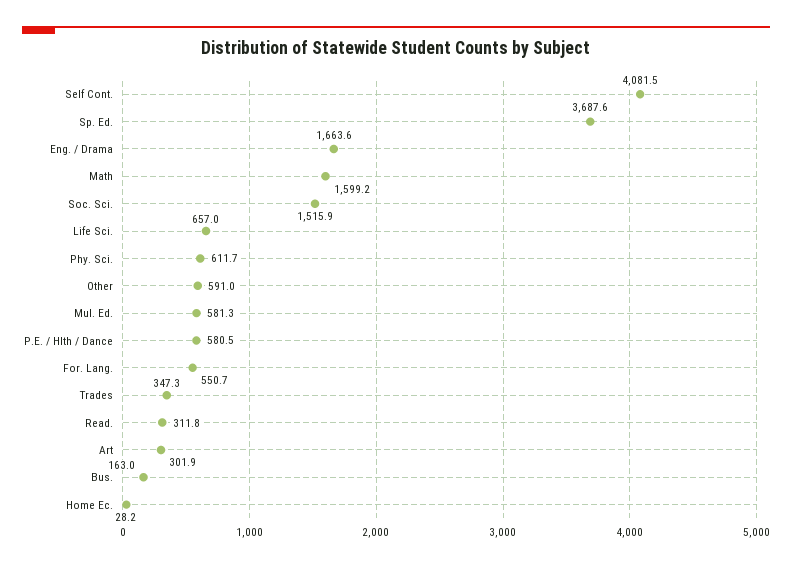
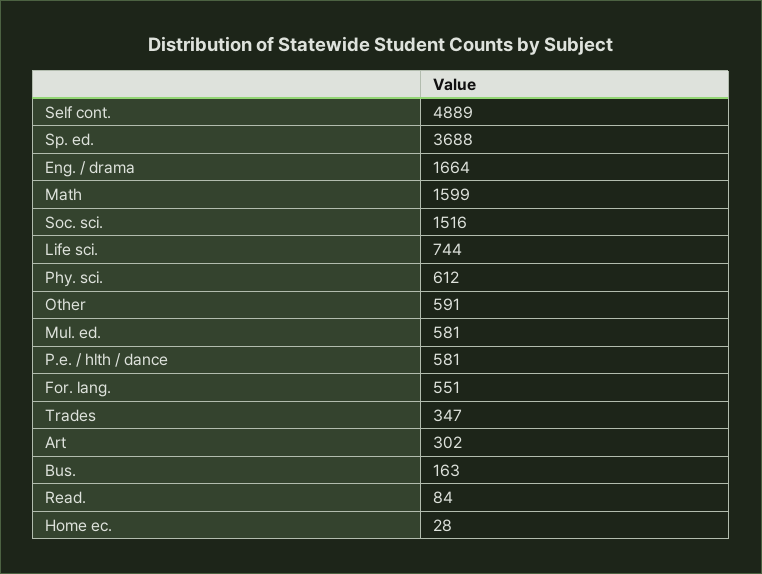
Self Cont.: 4081.5 -> 4889
Life Sci.: 657 -> 744
Read.: 311.8 -> 84

